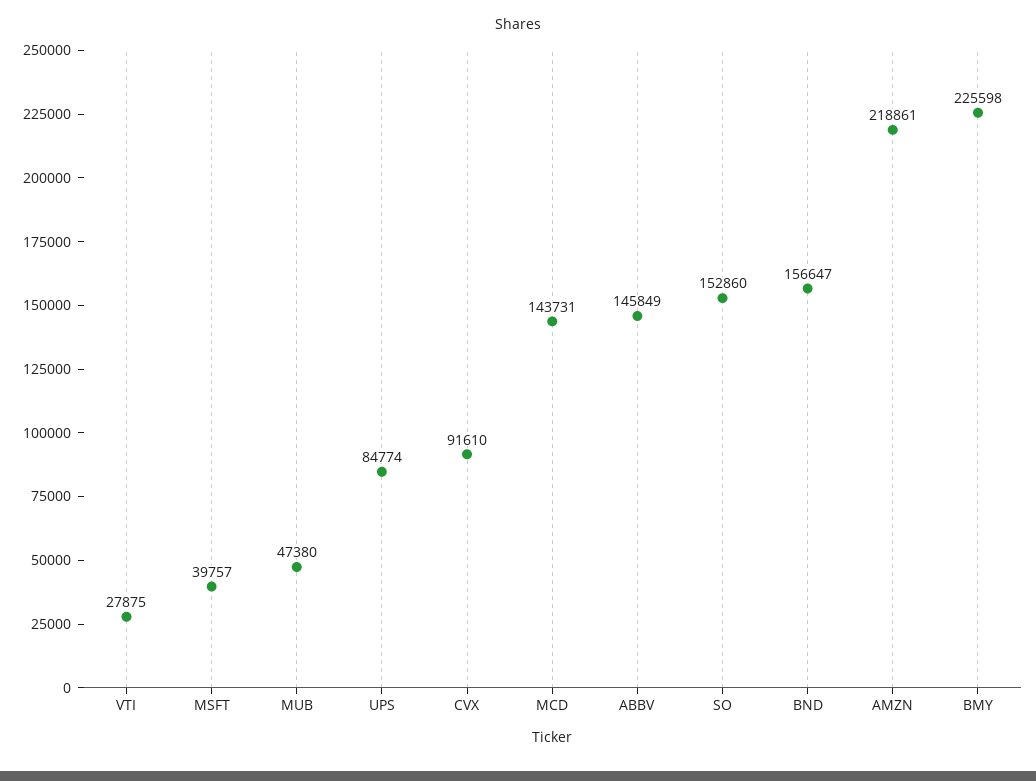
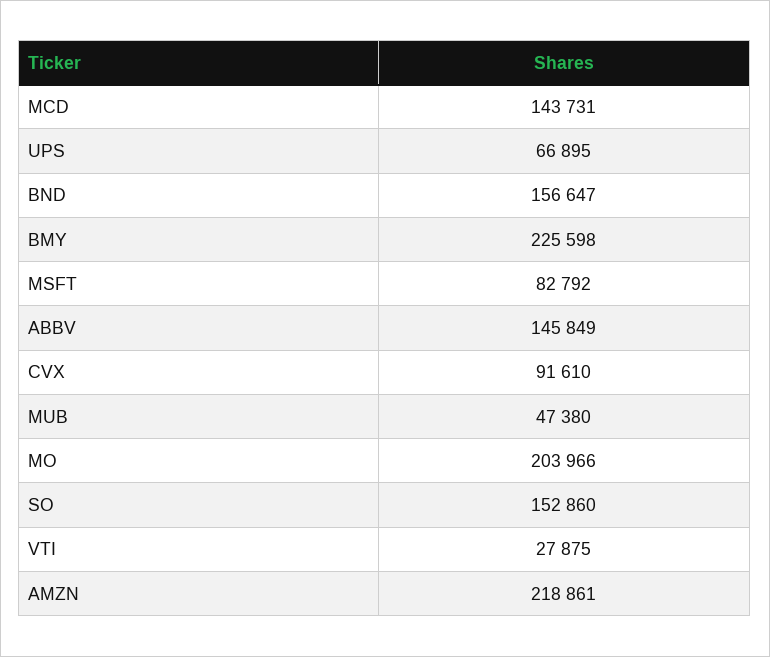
MSFT: 39757 -> 82792
UPS: 84774 -> 66895
MO: none -> 203966

